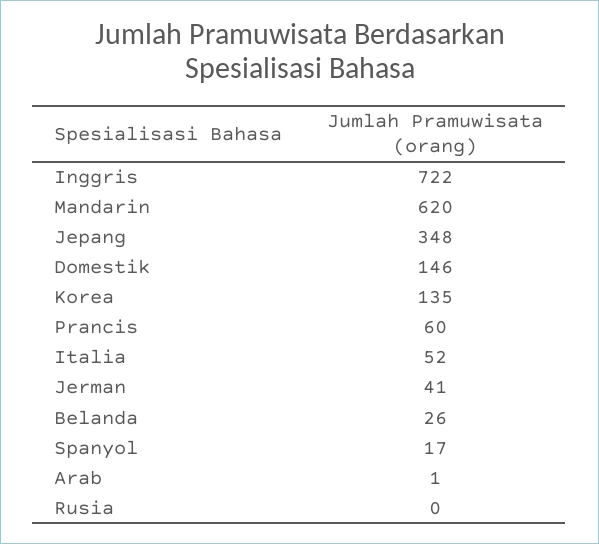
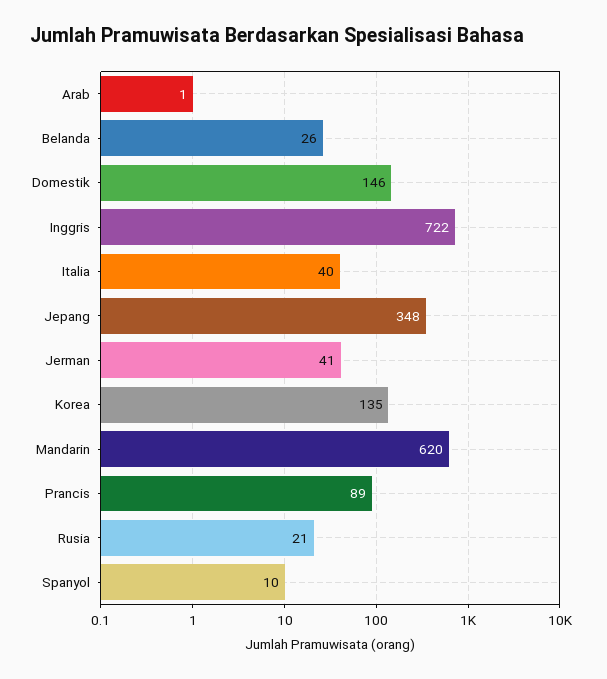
Prancis: 60 -> 89
Italia: 52 -> 40
Spanyol: 17 -> 10
Rusia: 0 -> 21

